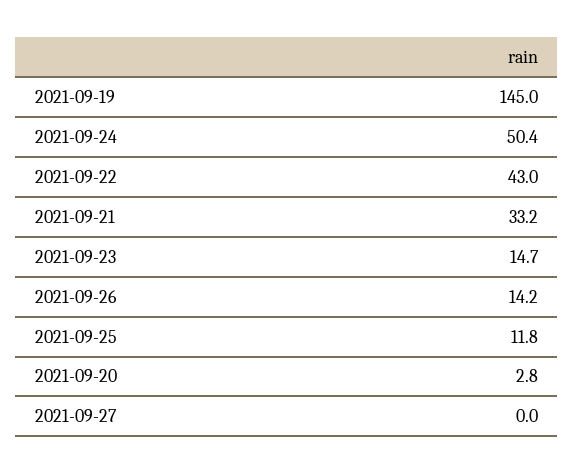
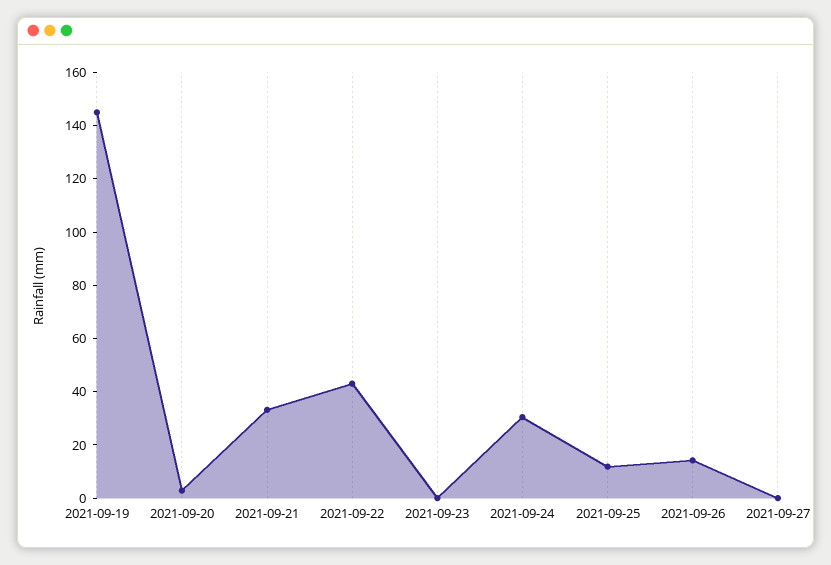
2021-09-24: 50.4 -> 30
2021-09-23: 14.7 -> 0

